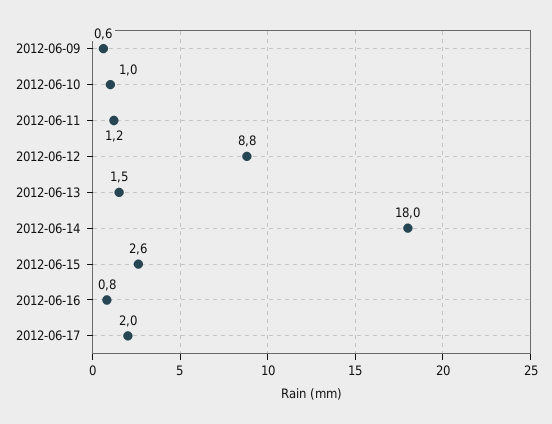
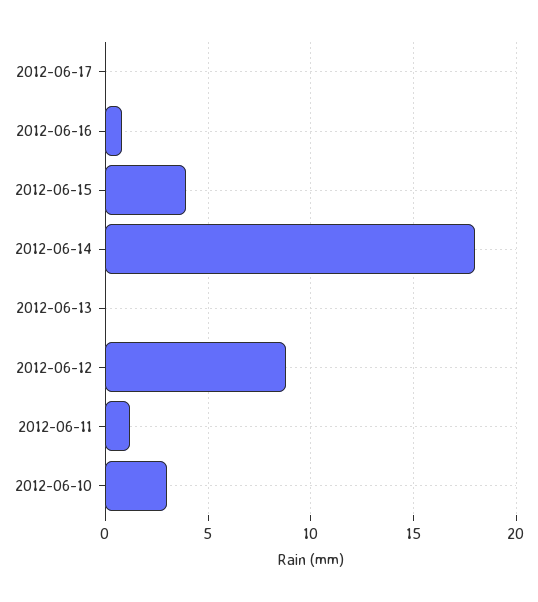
2012-06-09: 0.6 -> none
2012-06-10: 1 -> 3
2012-06-13: 1.5 -> 0
2012-06-15: 2.6 -> 4
2012-06-17: 2 -> 0

